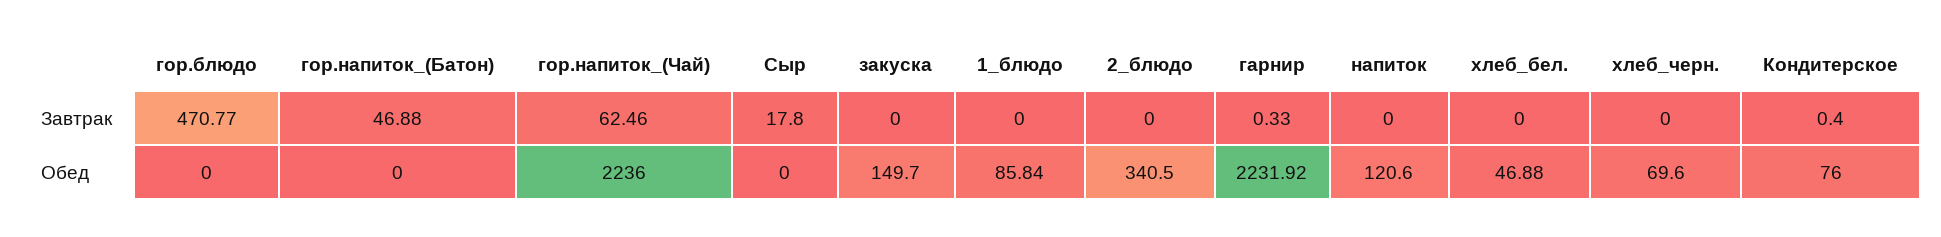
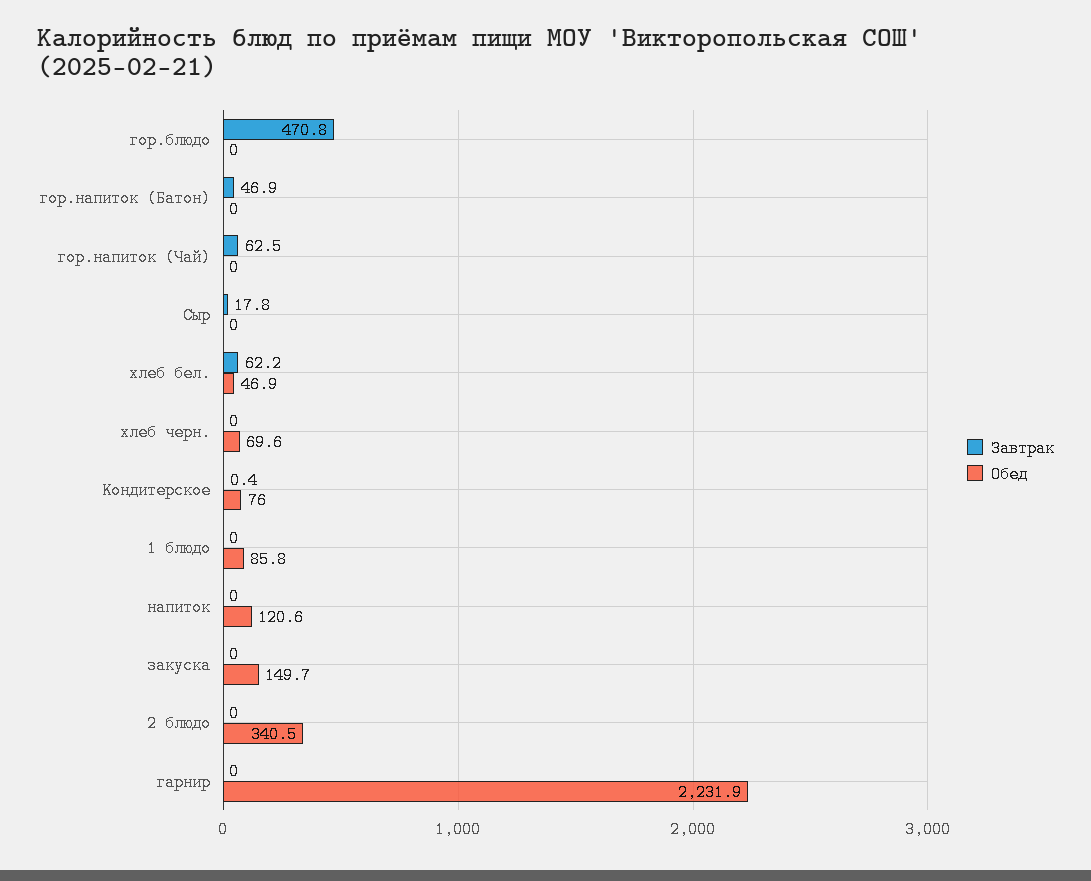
Завтрак, гарнир: 0.33 -> 0
Завтрак, хлеб_бел.: 0 -> 62.2
Обед, гор.напиток_(Чай): 2236 -> 0

